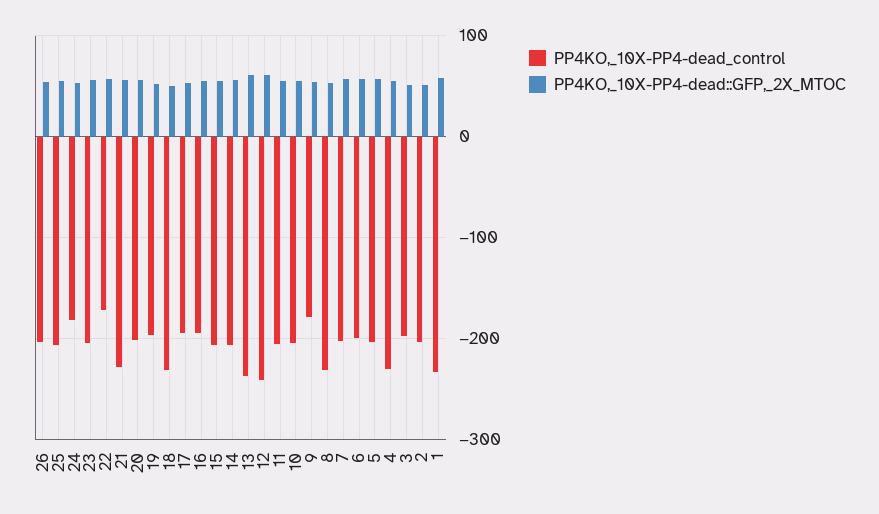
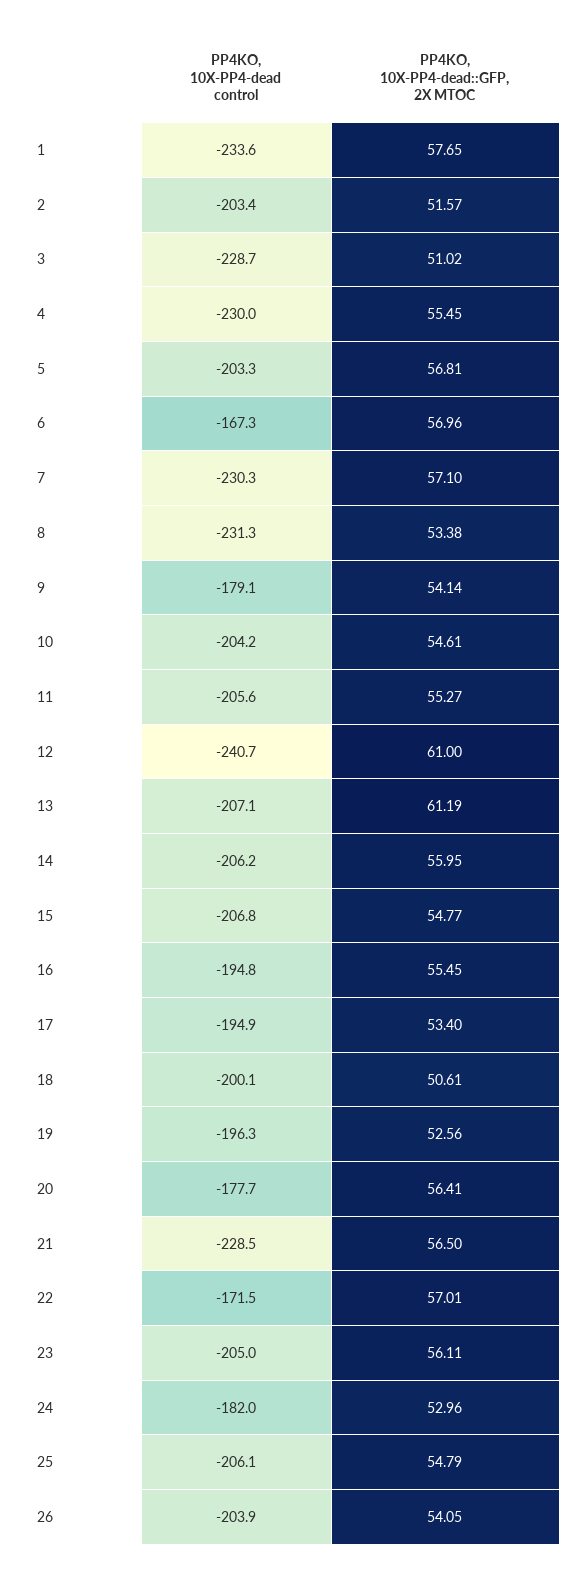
PP4KO,_10X-PP4-dead_control, 20: -200 -> -177.7
PP4KO,_10X-PP4-dead_control, 18: -230 -> -200.1
PP4KO,_10X-PP4-dead_control, 13: -240 -> -207.1
PP4KO,_10X-PP4-dead_control, 7: -200 -> -230.3
PP4KO,_10X-PP4-dead_control, 6: -200 -> -167.3
PP4KO,_10X-PP4-dead_control, 3: -200 -> -228.7

